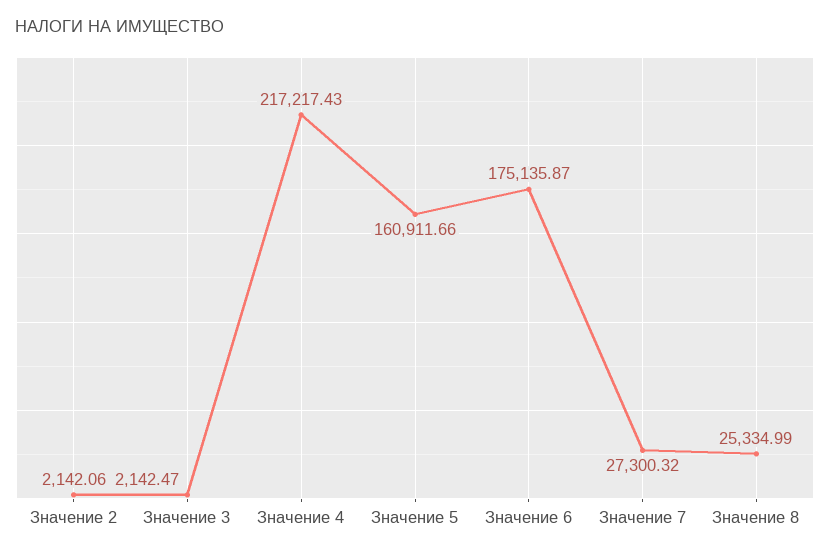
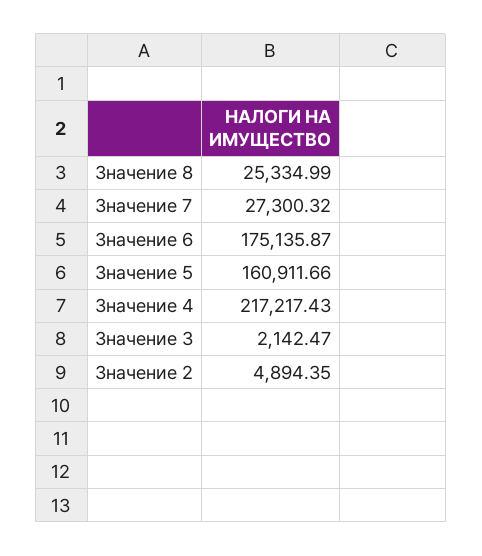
Значение 2: 2142.06 -> 4894.35

